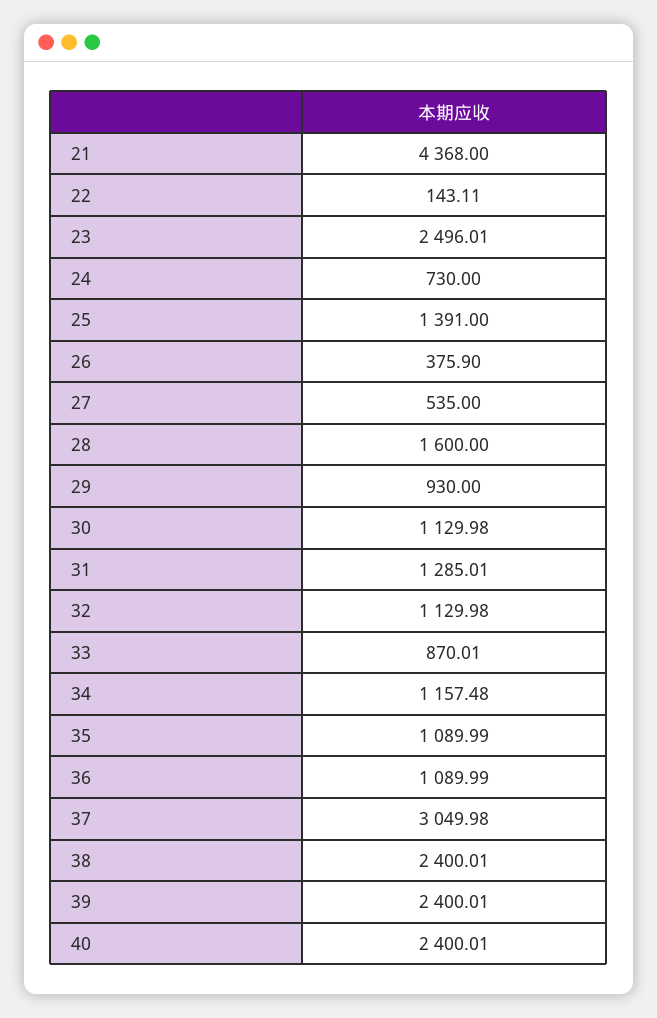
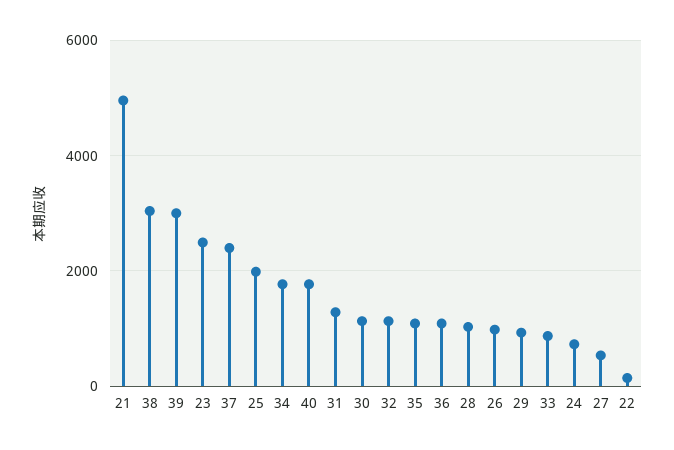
21: 4368 -> 5000
25: 1391 -> 2000
26: 375.9 -> 1000
28: 1600 -> 1000
34: 1157.48 -> 1800
37: 3049.98 -> 2400
38: 2400.01 -> 3000
39: 2400.01 -> 3000
40: 2400.01 -> 1800

